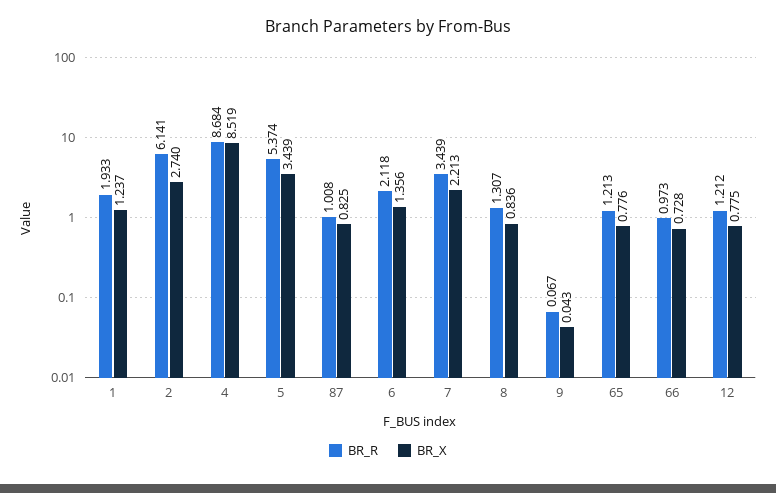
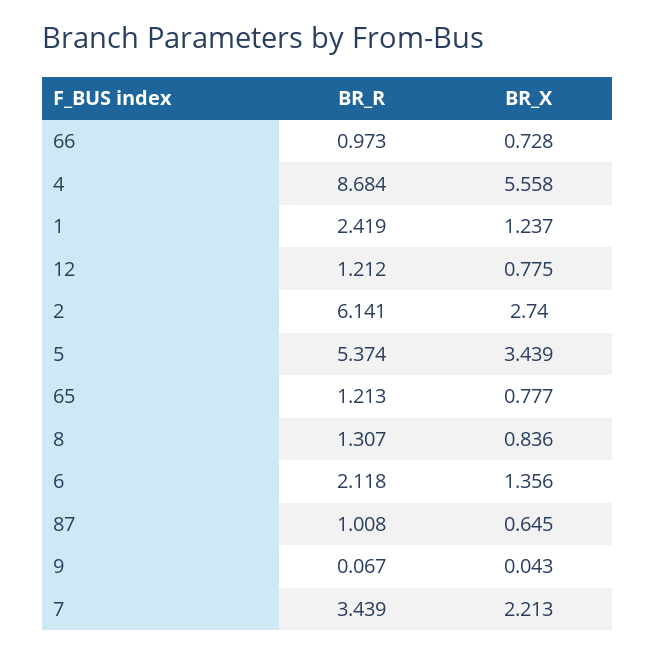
BR_R, 1: 1.933 -> 2.419
BR_X, 4: 8.519 -> 5.558
BR_X, 87: 0.825 -> 0.645
BR_X, 65: 0.776 -> 0.777

